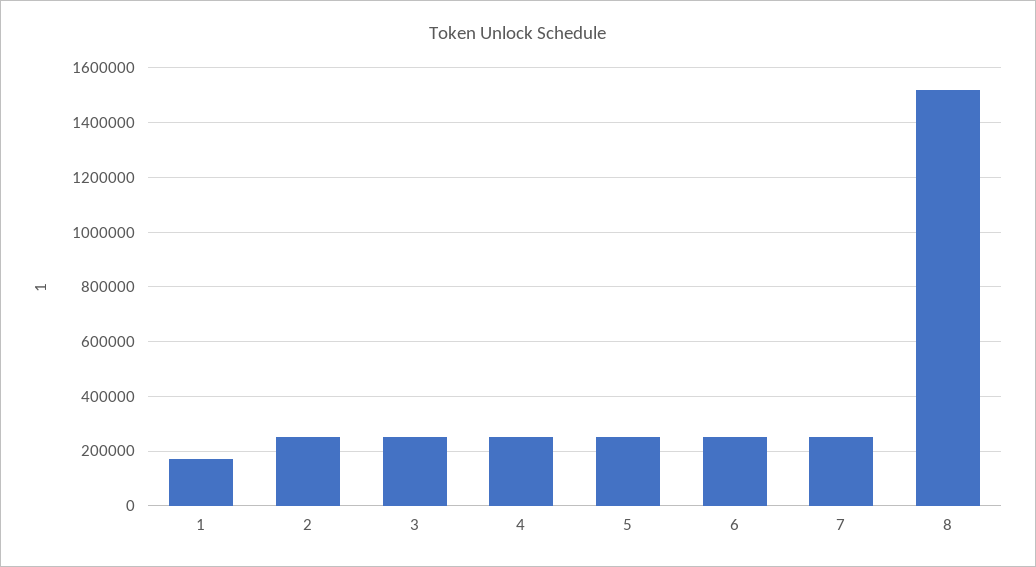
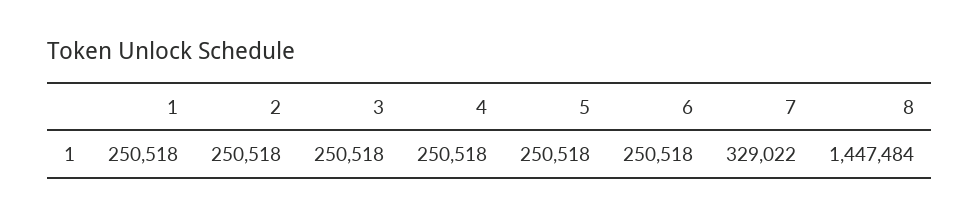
1: 175000 -> 250518
7: 250000 -> 329022
8: 1525000 -> 1447484

